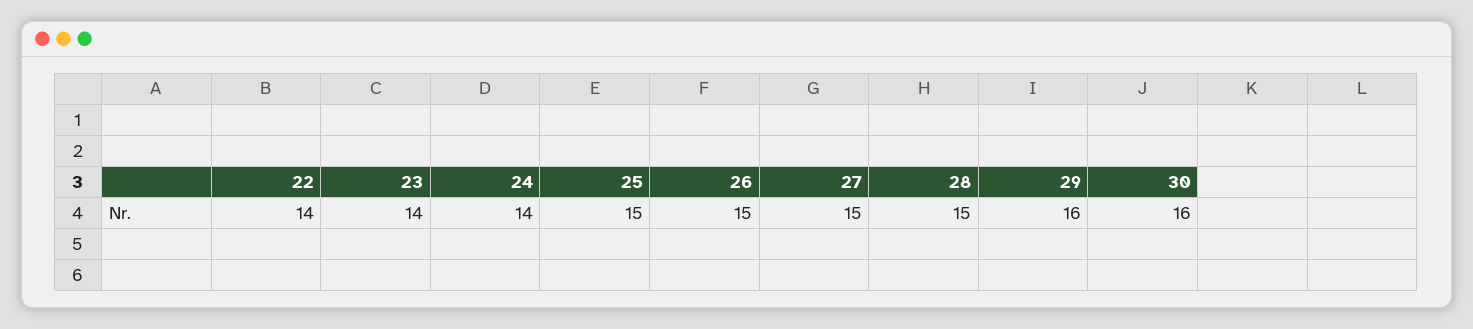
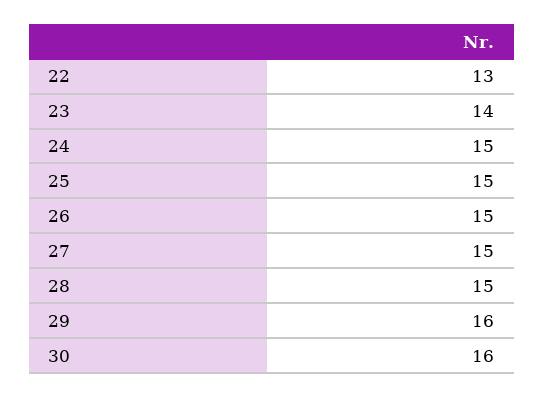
22: 14 -> 13
24: 14 -> 15

